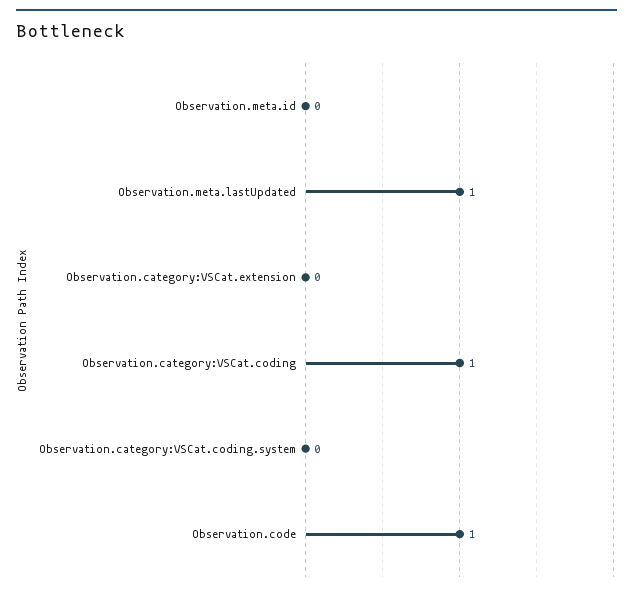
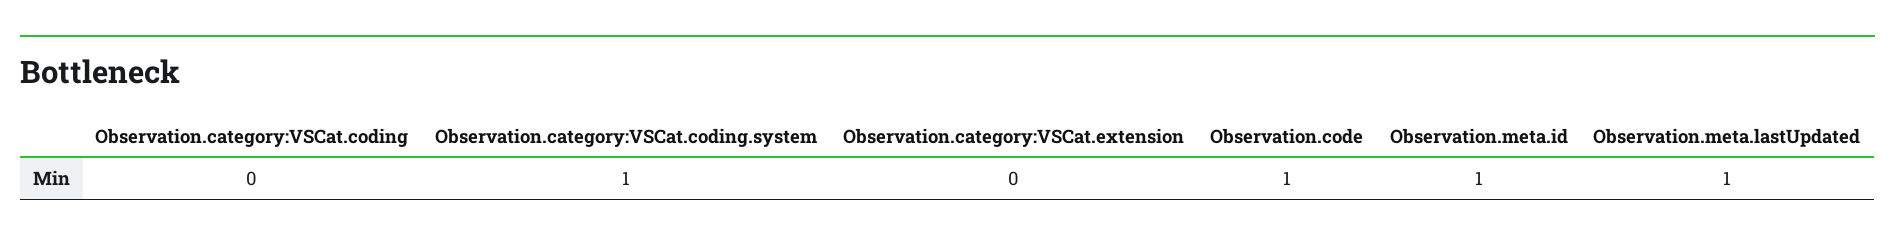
Observation.meta.id: 0 -> 1
Observation.category:VSCat.coding: 1 -> 0
Observation.category:VSCat.coding.system: 0 -> 1

